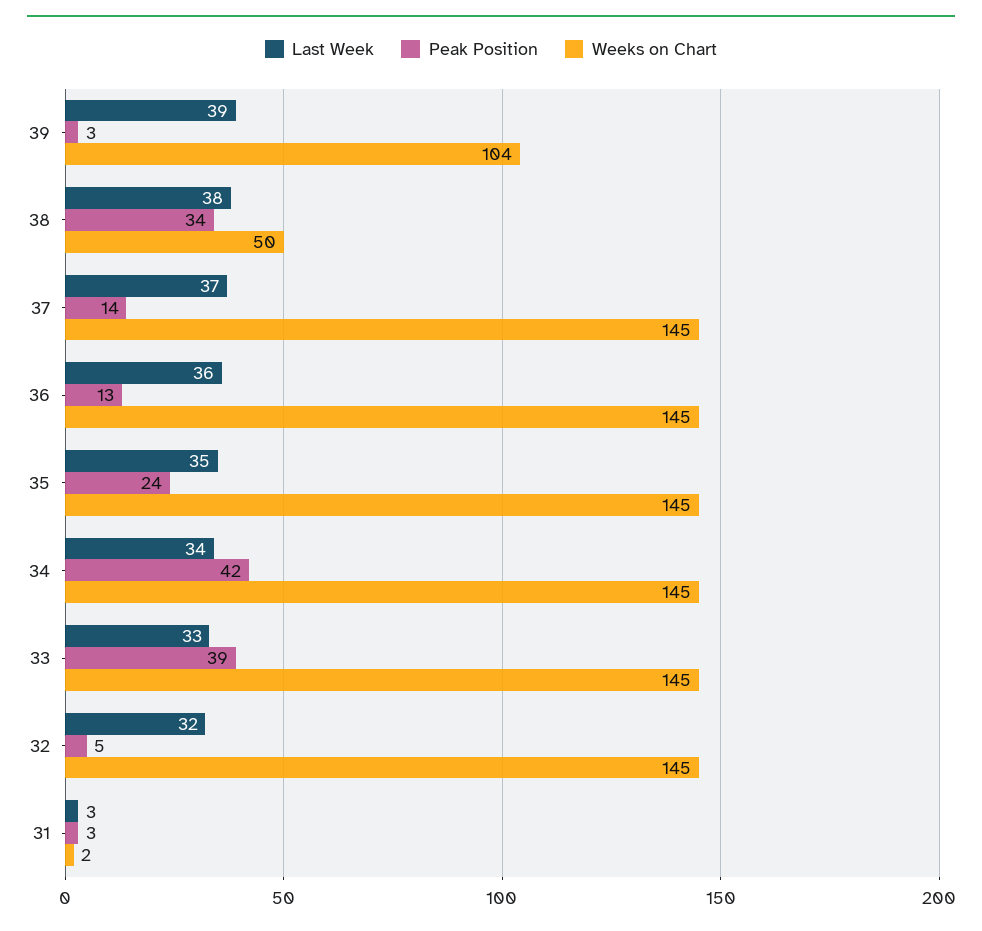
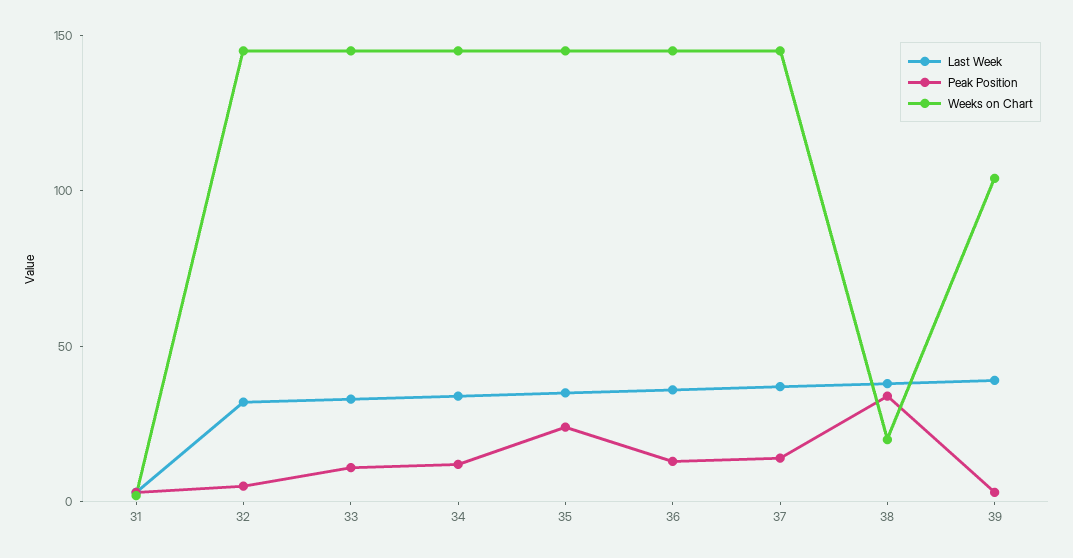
Weeks on Chart, 38: 50 -> 20
Peak Position, 34: 42 -> 10
Peak Position, 33: 39 -> 10

